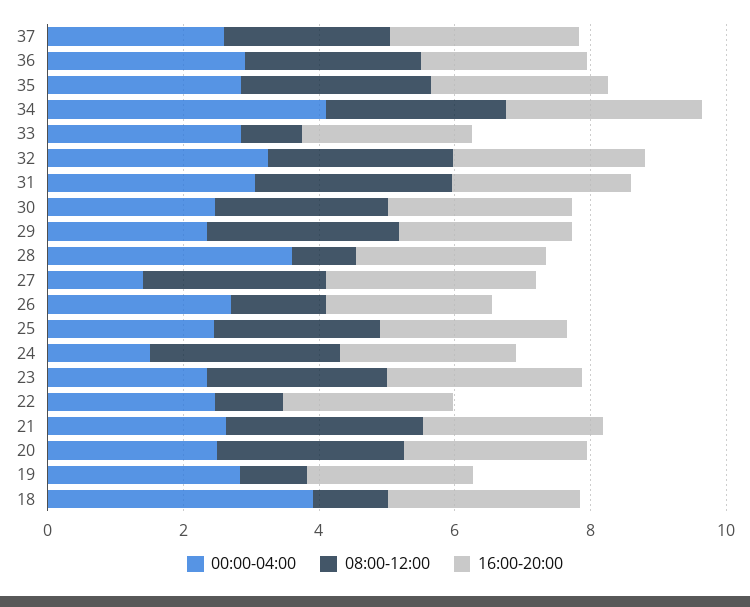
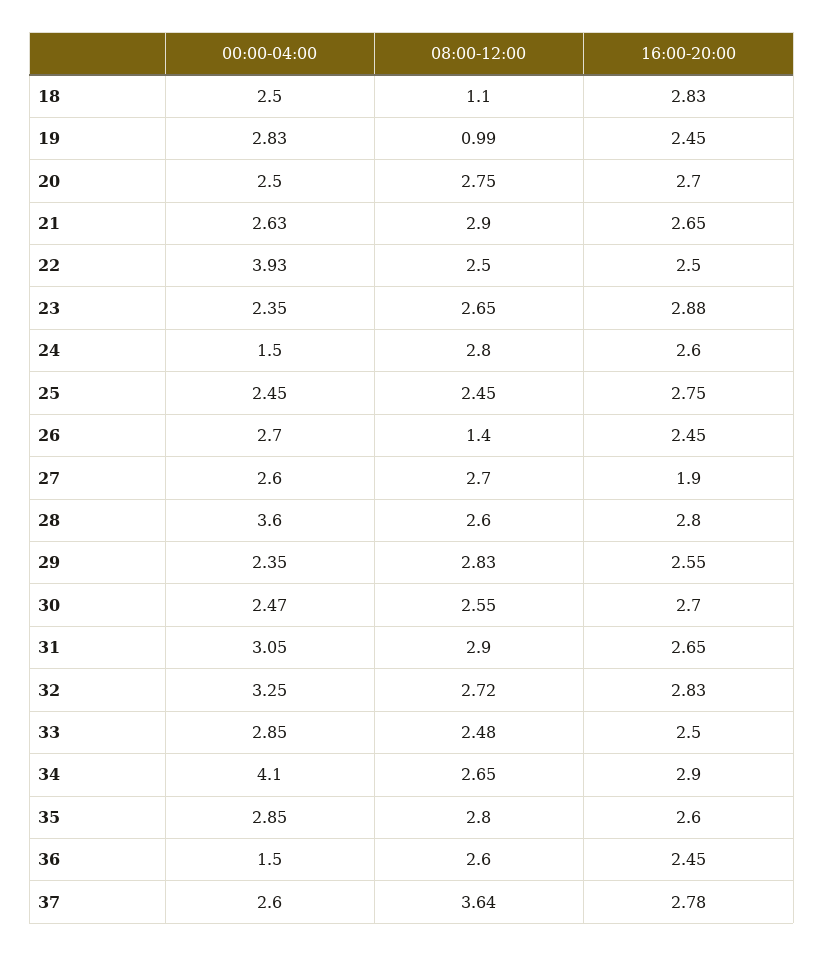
08:00-12:00, 37: 2.5 -> 3.64
00:00-04:00, 36: 3 -> 1.5
08:00-12:00, 33: 1 -> 2.48
08:00-12:00, 28: 1 -> 2.6
00:00-04:00, 27: 1.5 -> 2.6
16:00-20:00, 27: 3 -> 1.9
00:00-04:00, 22: 2.5 -> 3.93
08:00-12:00, 22: 1 -> 2.5
00:00-04:00, 18: 4 -> 2.5

